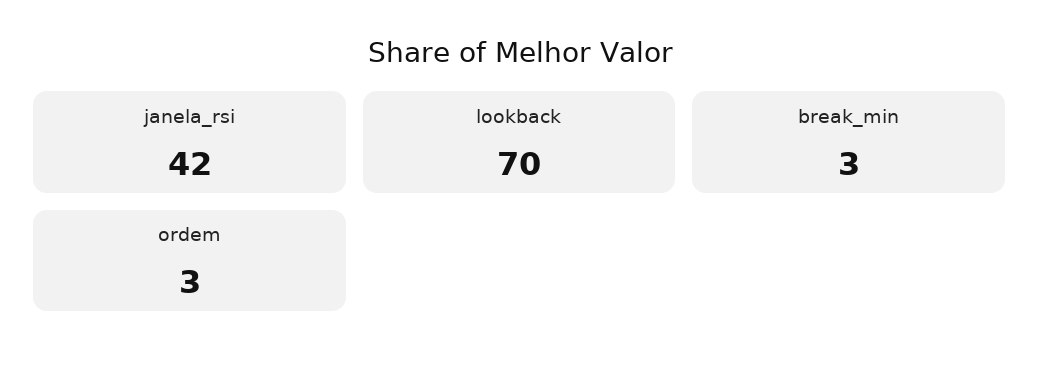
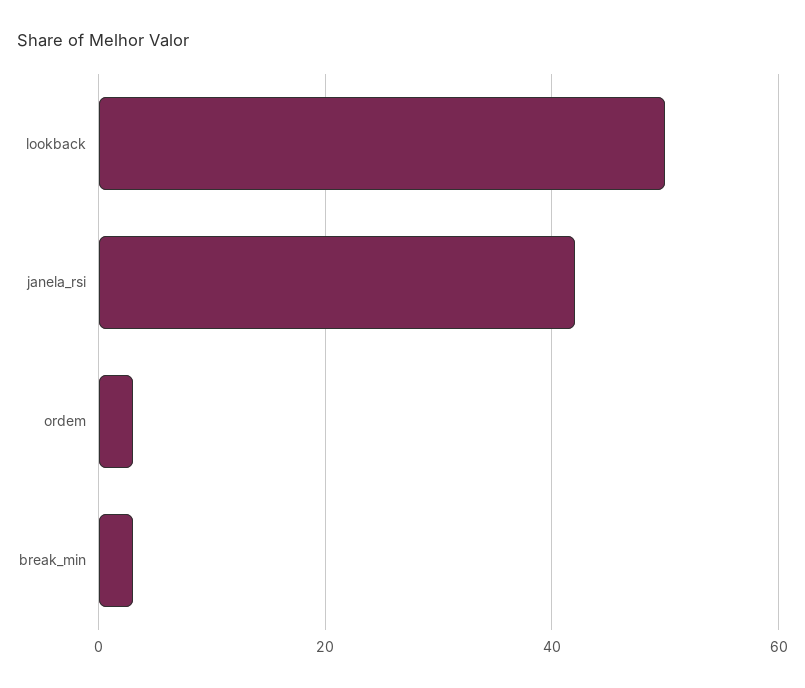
lookback: 70 -> 50

